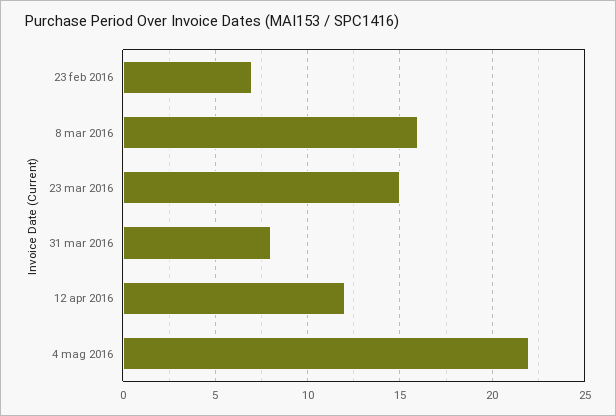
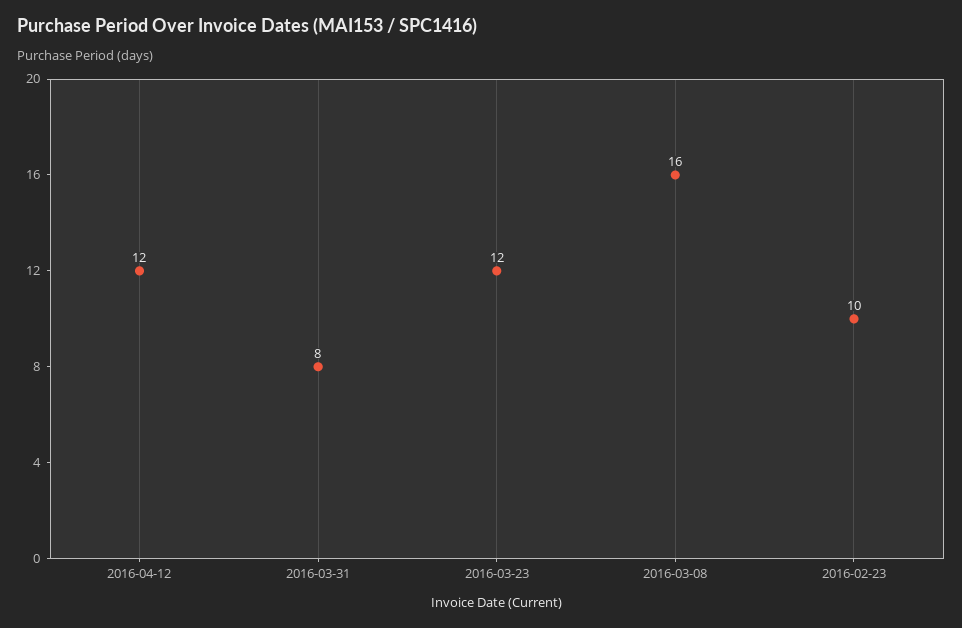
23 feb 2016: 7 -> 10
23 mar 2016: 15 -> 12
4 mag 2016: 22 -> none

